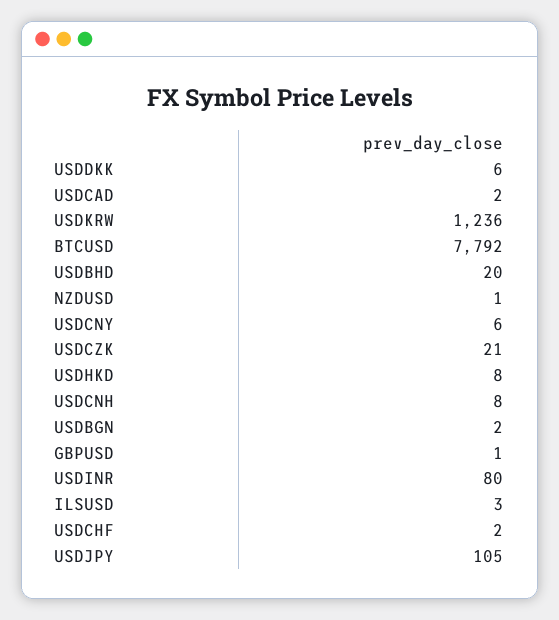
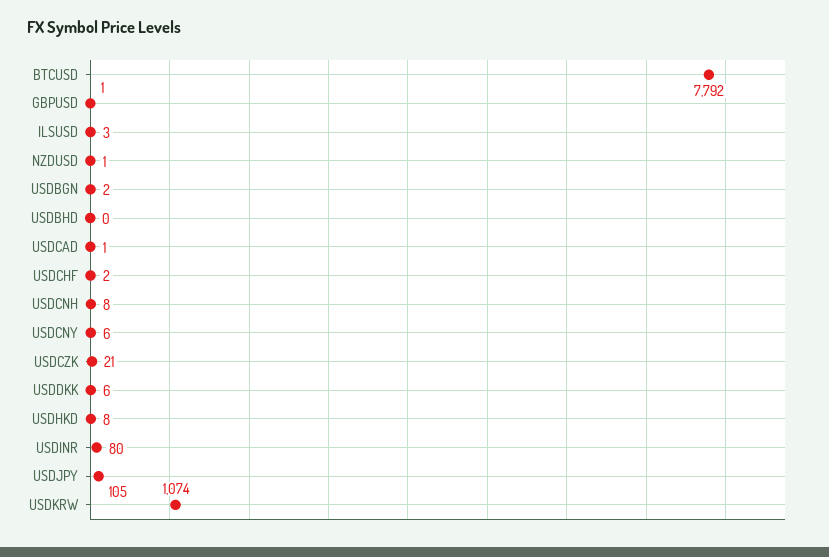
USDCAD: 2 -> 1
USDKRW: 1236 -> 1074
USDBHD: 20 -> 0

